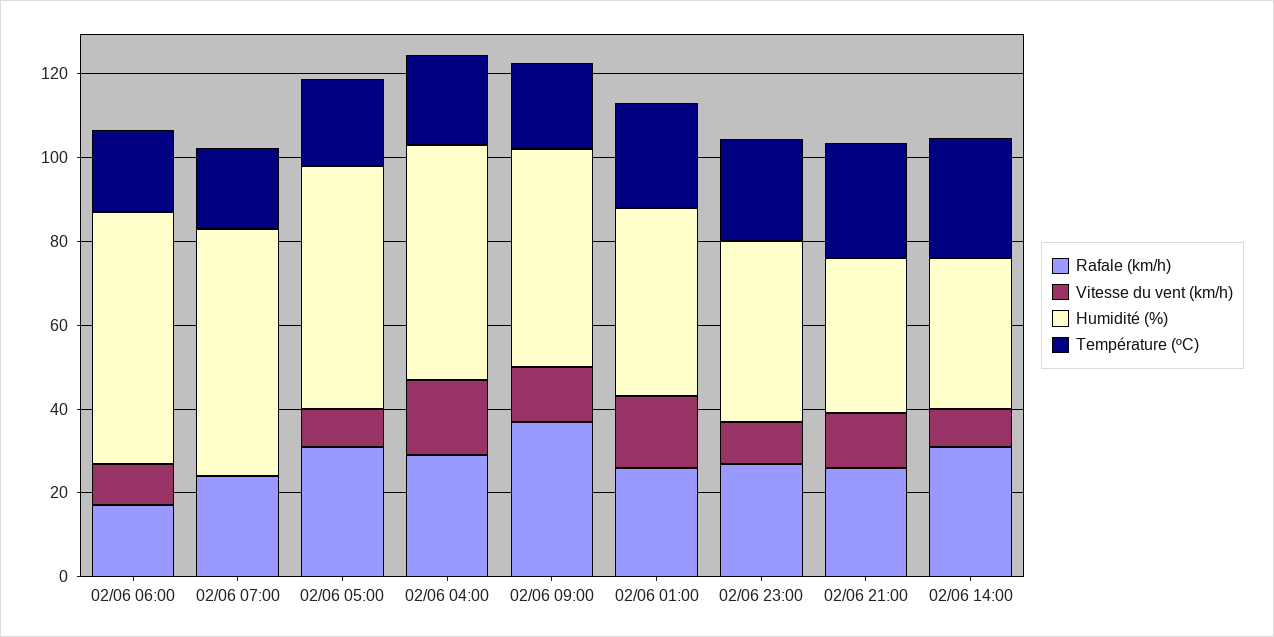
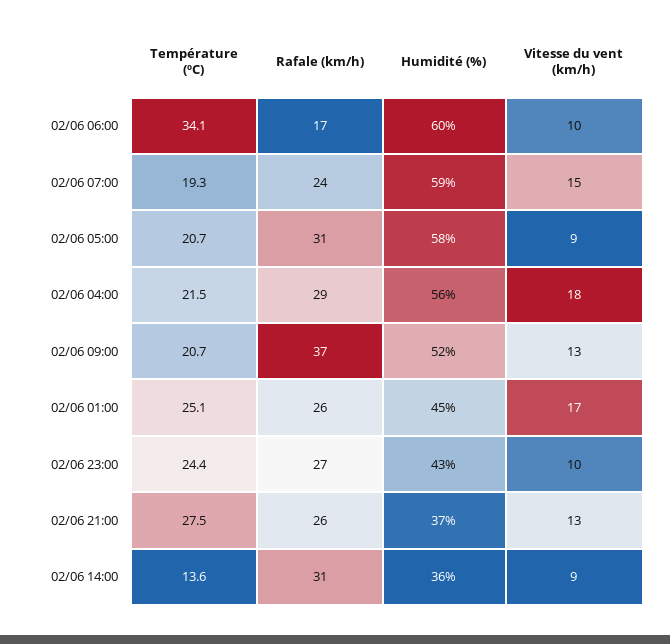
Température (ºC), 02/06 06:00: 20 -> 34.1
Vitesse du vent (km/h), 02/06 07:00: 0 -> 15
Température (ºC), 02/06 14:00: 30 -> 13.6

